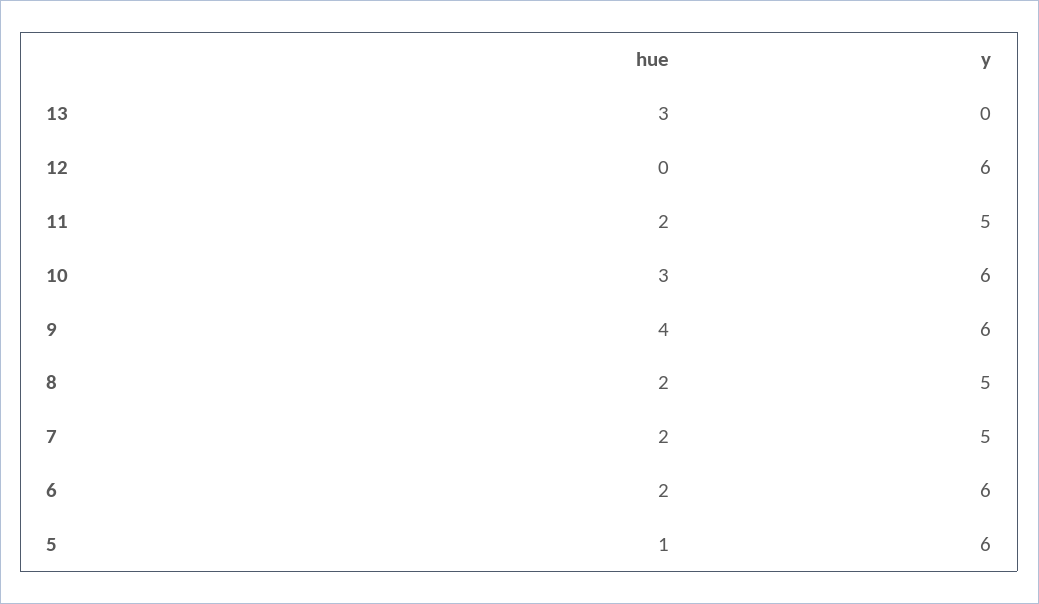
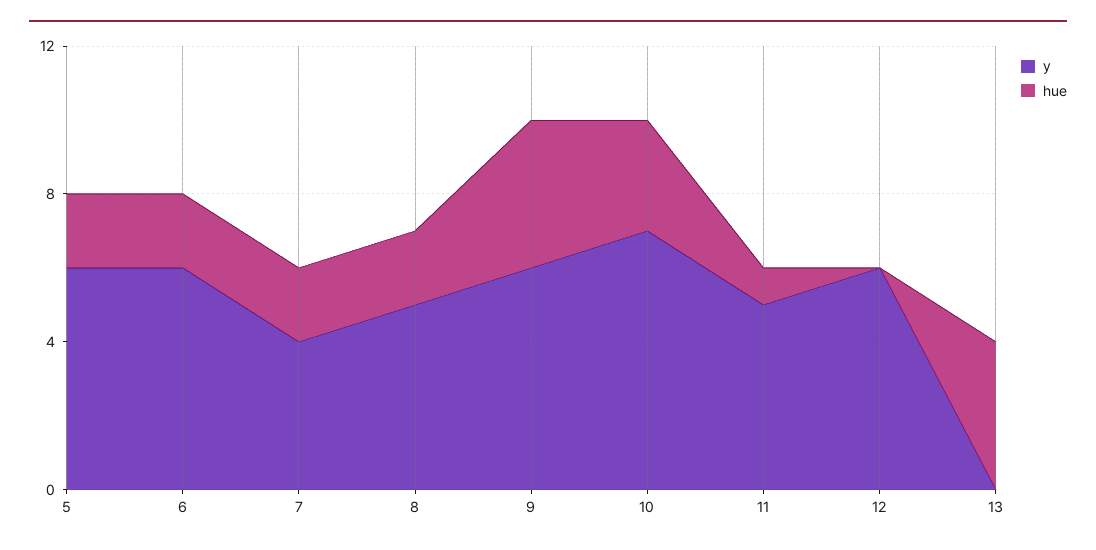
hue, 13: 3 -> 4
hue, 11: 2 -> 1
y, 10: 6 -> 7
y, 7: 5 -> 4
hue, 5: 1 -> 2

